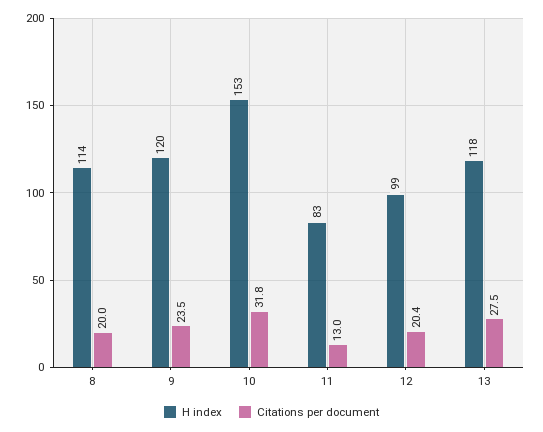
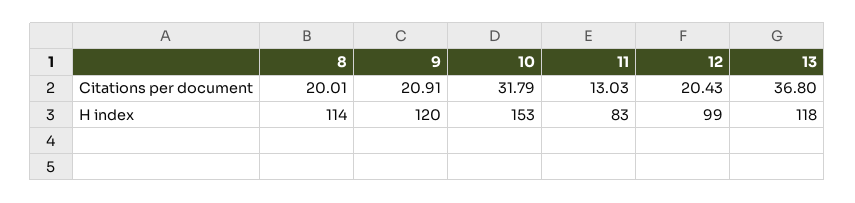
Citations per document, 9: 23.5 -> 20.91
Citations per document, 13: 27.5 -> 36.8

